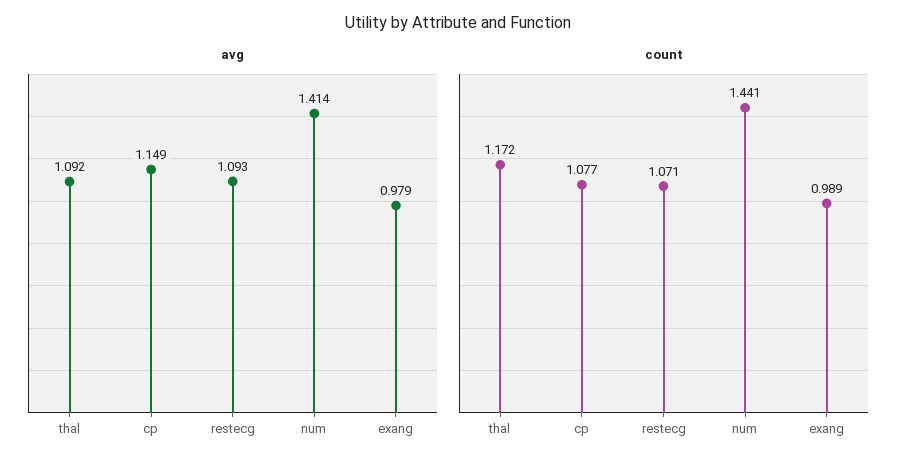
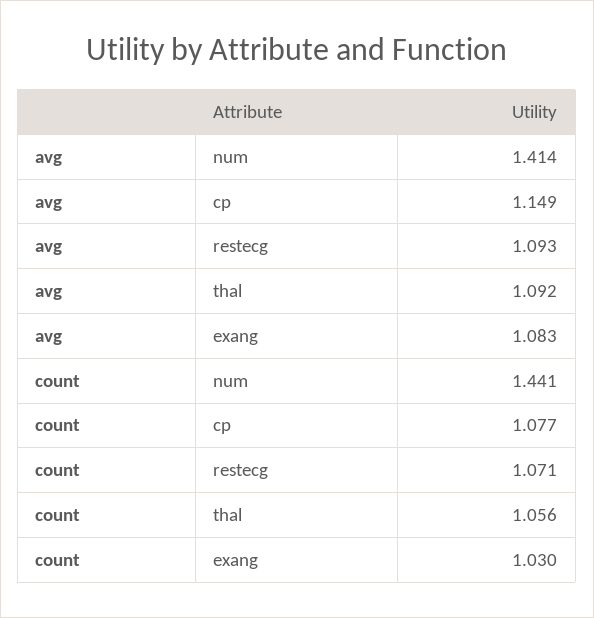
avg, exang: 0.979 -> 1.083
count, thal: 1.172 -> 1.056
count, exang: 0.989 -> 1.03

